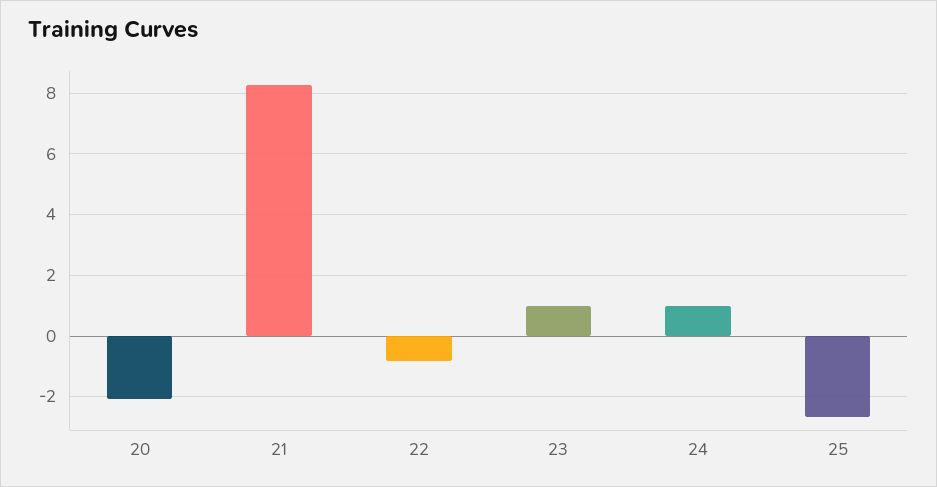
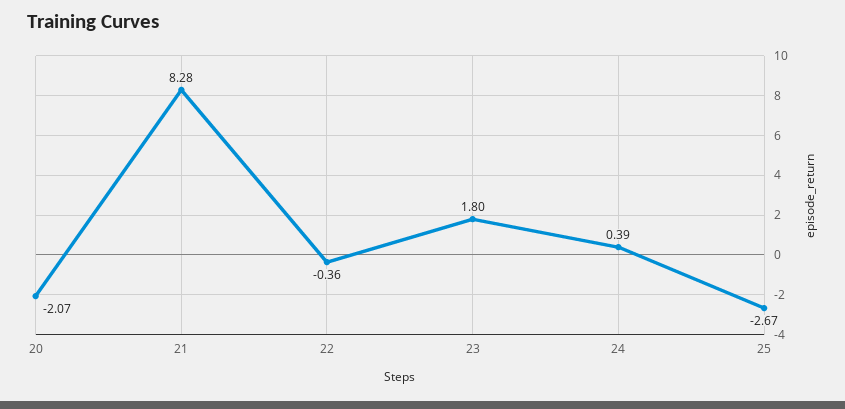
22: -0.8 -> -0.36
23: 1 -> 1.8
24: 1 -> 0.39

